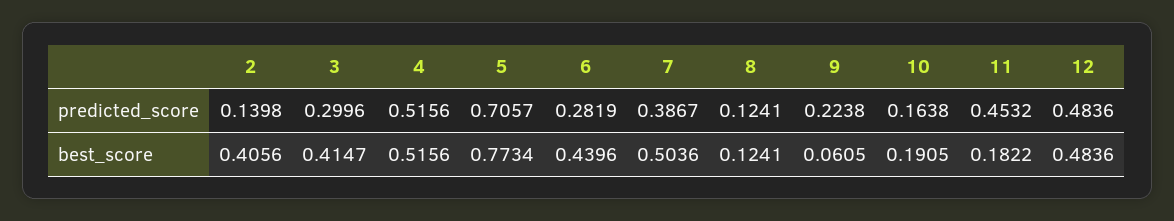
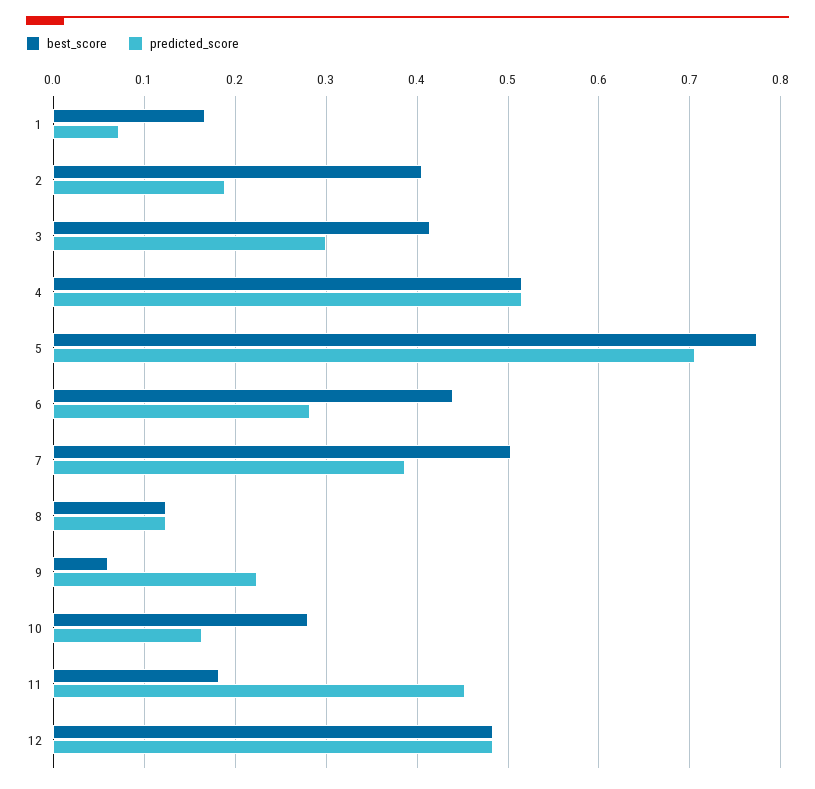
predicted_score, 2: 0.1398 -> 0.19
best_score, 10: 0.1905 -> 0.28
best_score, 1: none -> 0.17
predicted_score, 1: none -> 0.07

